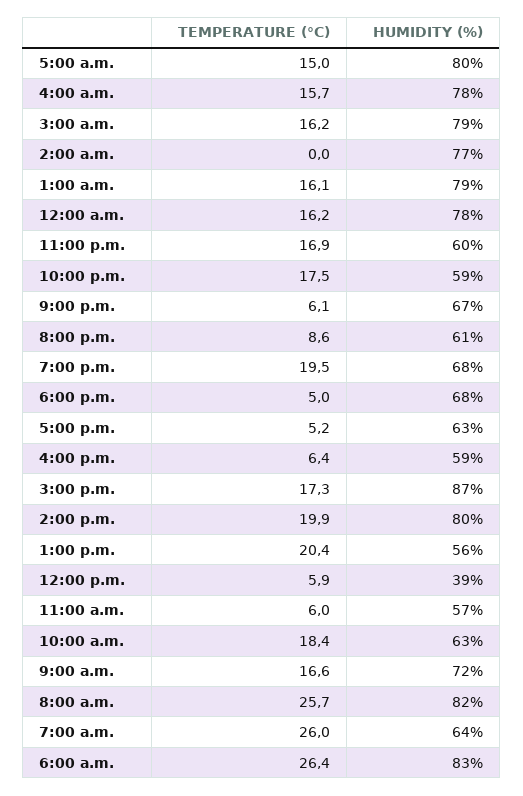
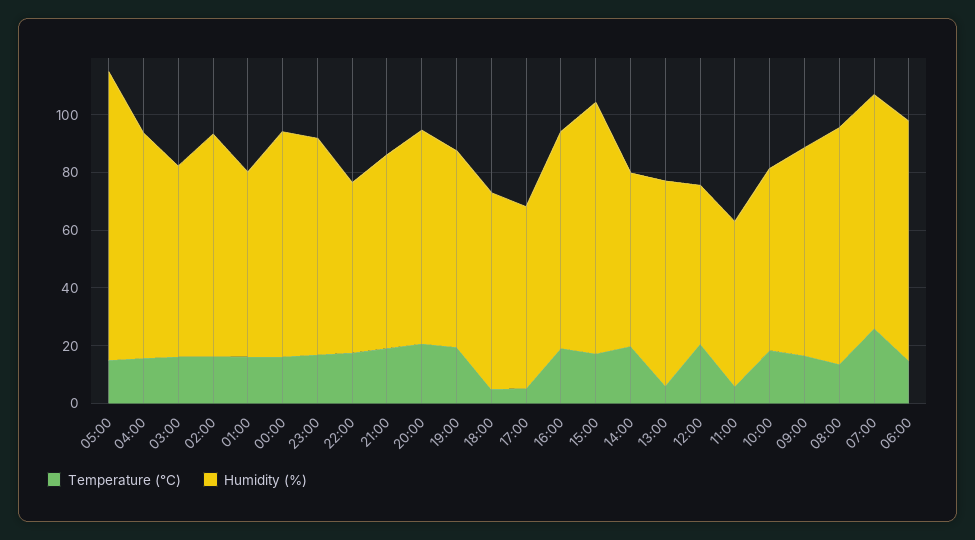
HUMIDITY (%), 5:00 a.m.: 80 -> 100
HUMIDITY (%), 3:00 a.m.: 79 -> 65
TEMPERATURE (°C), 2:00 a.m.: 0 -> 15
HUMIDITY (%), 1:00 a.m.: 79 -> 65
HUMIDITY (%), 11:00 p.m.: 60 -> 75
TEMPERATURE (°C), 9:00 p.m.: 6.1 -> 20
TEMPERATURE (°C), 8:00 p.m.: 8.6 -> 20
HUMIDITY (%), 8:00 p.m.: 61 -> 75
TEMPERATURE (°C), 4:00 p.m.: 6.4 -> 20
HUMIDITY (%), 4:00 p.m.: 59 -> 75
HUMIDITY (%), 2:00 p.m.: 80 -> 60
TEMPERATURE (°C), 1:00 p.m.: 20.4 -> 5
HUMIDITY (%), 1:00 p.m.: 56 -> 70
TEMPERATURE (°C), 12:00 p.m.: 5.9 -> 20
HUMIDITY (%), 12:00 p.m.: 39 -> 55
TEMPERATURE (°C), 8:00 a.m.: 25.7 -> 15
HUMIDITY (%), 7:00 a.m.: 64 -> 80
TEMPERATURE (°C), 6:00 a.m.: 26.4 -> 15

